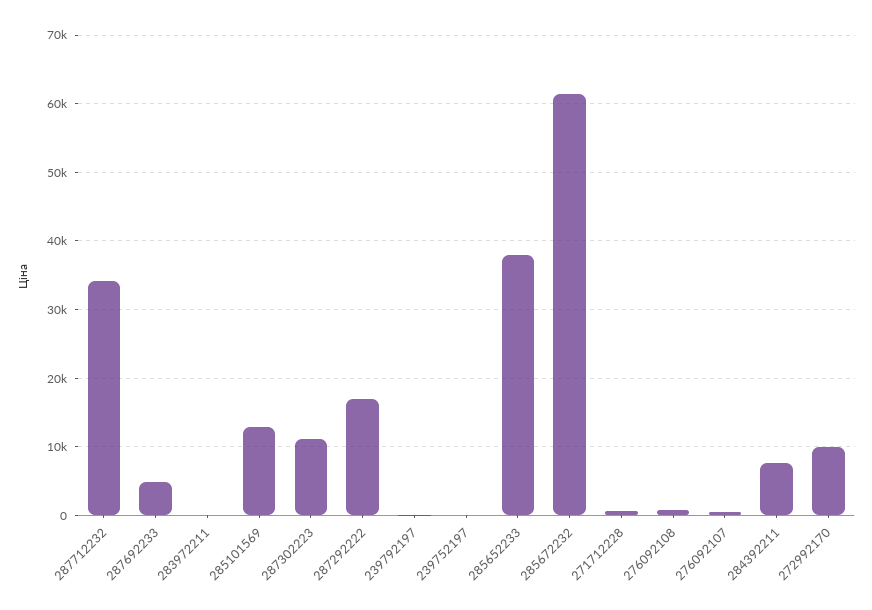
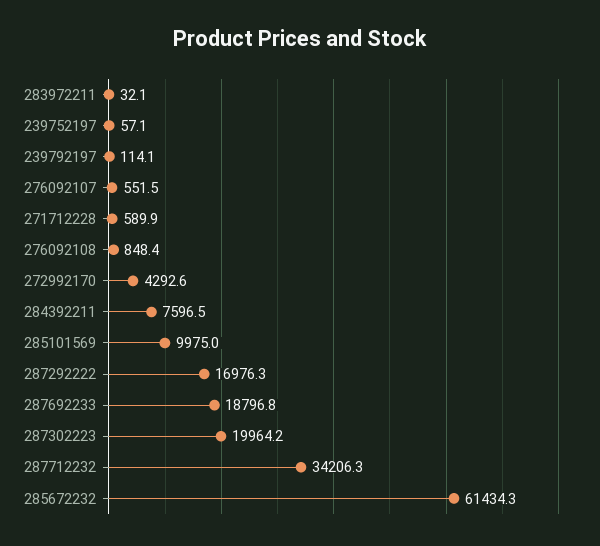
287692233: 5000 -> 18796.8
285101569: 13000 -> 9975
287302223: 11000 -> 19964.2
285652233: 38000 -> none
272992170: 10000 -> 4292.6

